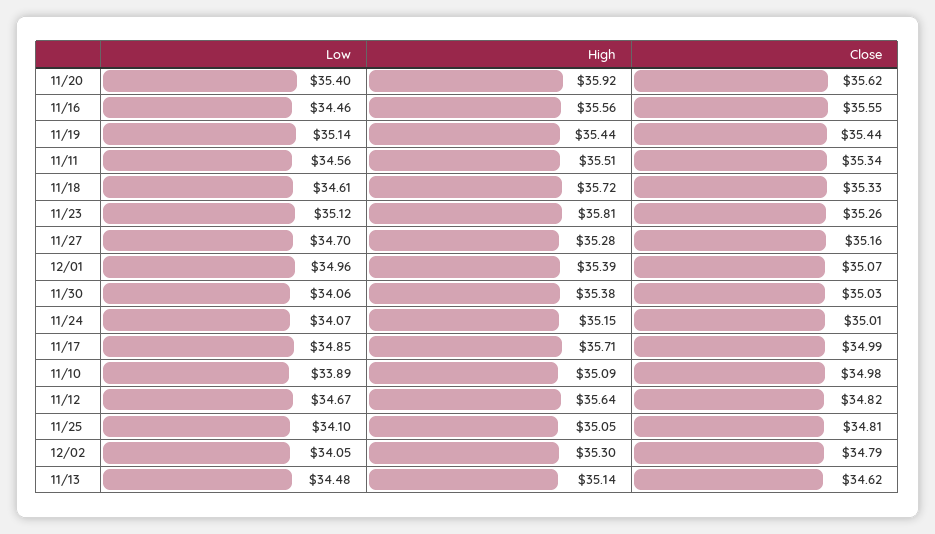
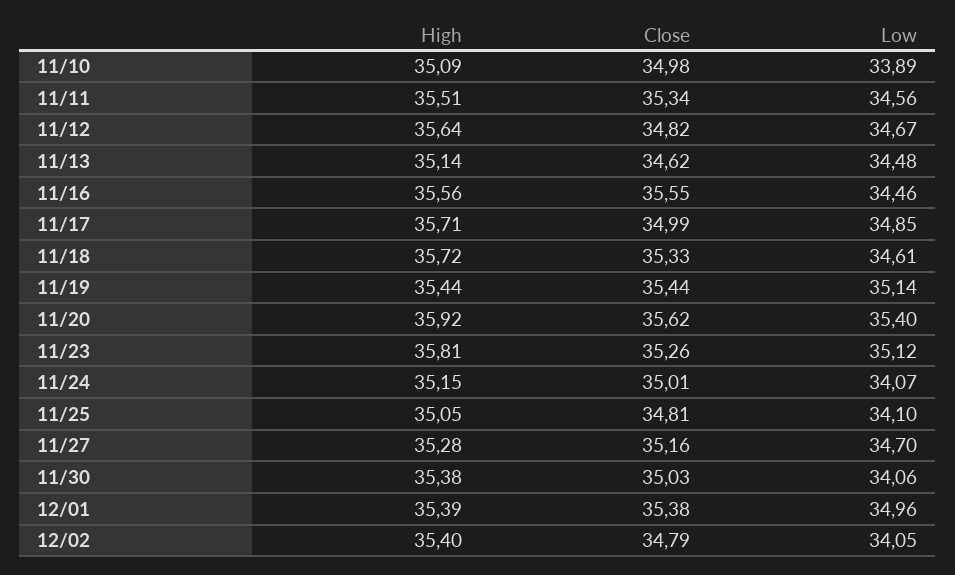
Close, 12/01: 35.07 -> 35.38
High, 12/02: 35.3 -> 35.4

